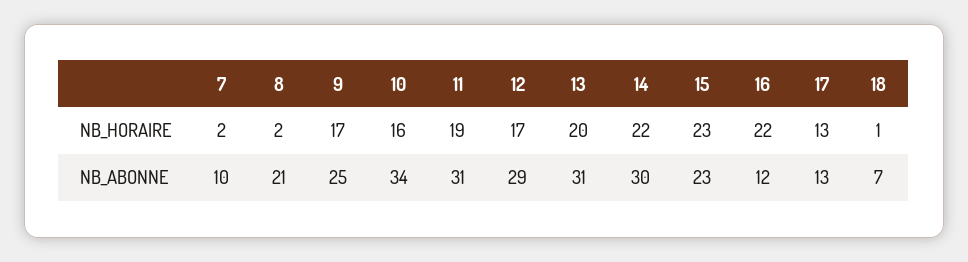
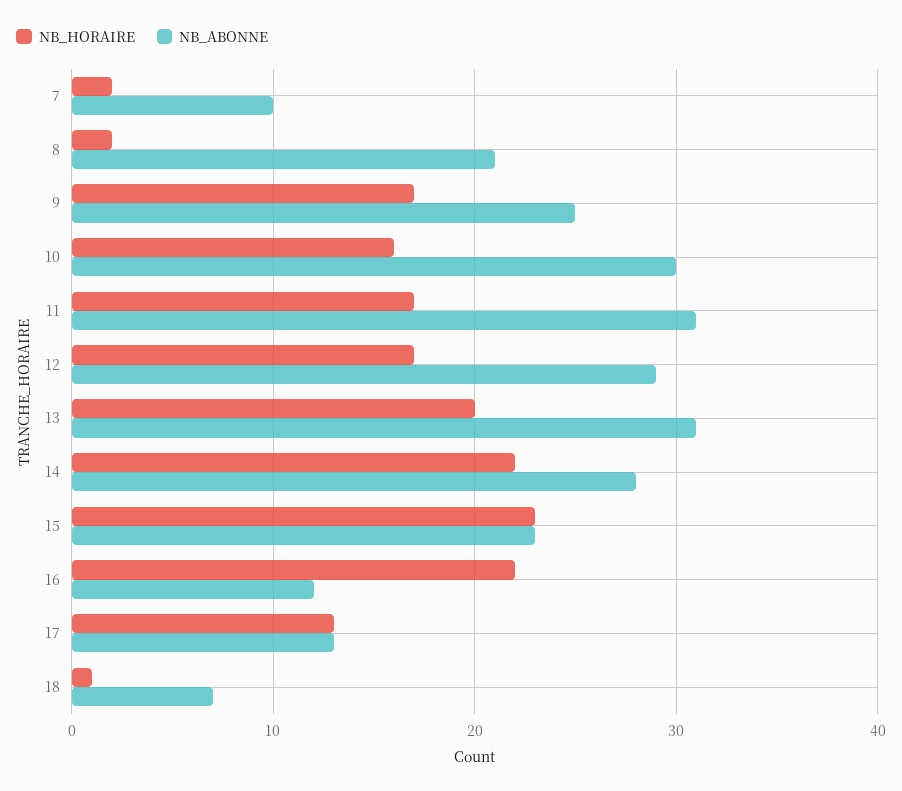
NB_HORAIRE, 11: 19 -> 17
NB_ABONNE, 10: 34 -> 30
NB_ABONNE, 14: 30 -> 28

